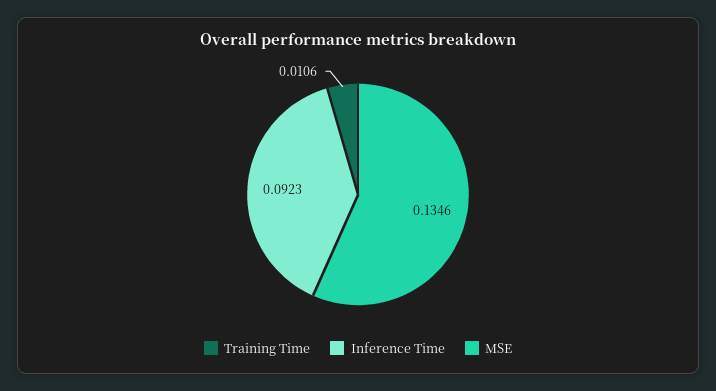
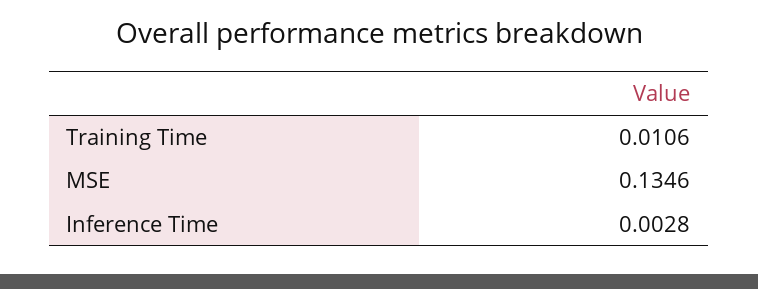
Inference Time: 0.0923 -> 0.0028

